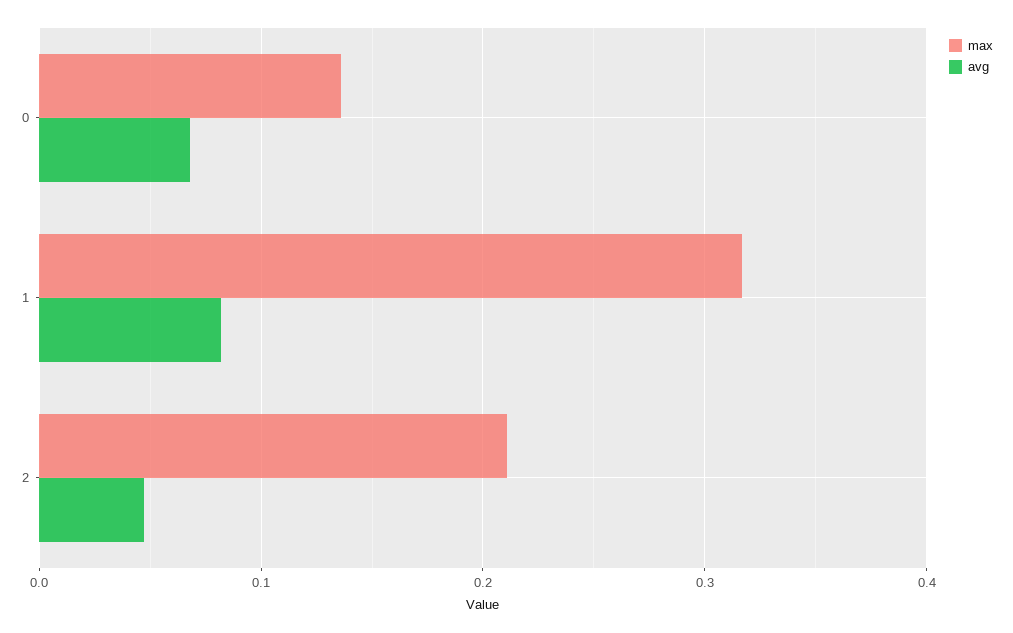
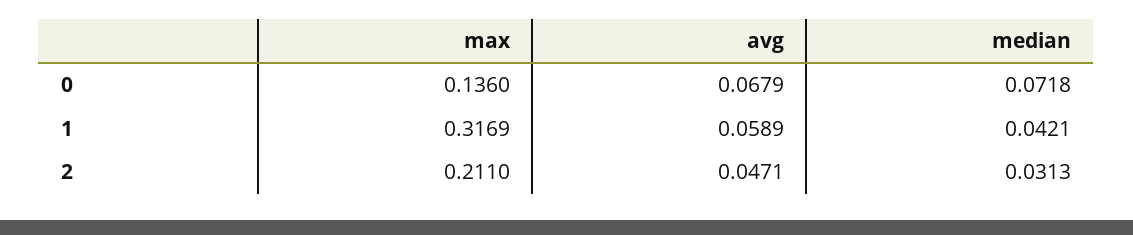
avg, 1: 0.08 -> 0.0589
median, 0: none -> 0.0718
median, 1: none -> 0.0421
median, 2: none -> 0.0313

